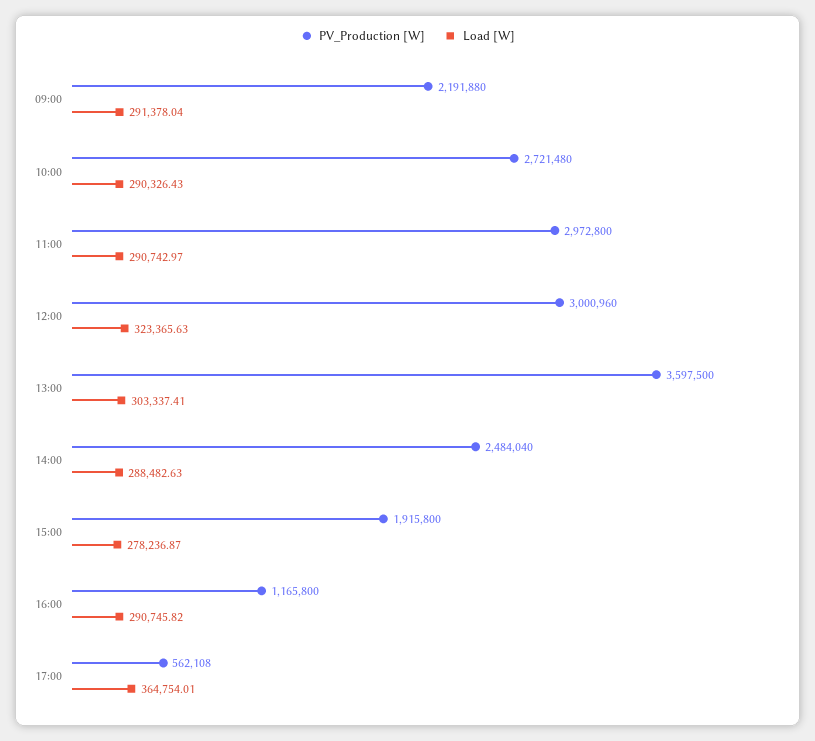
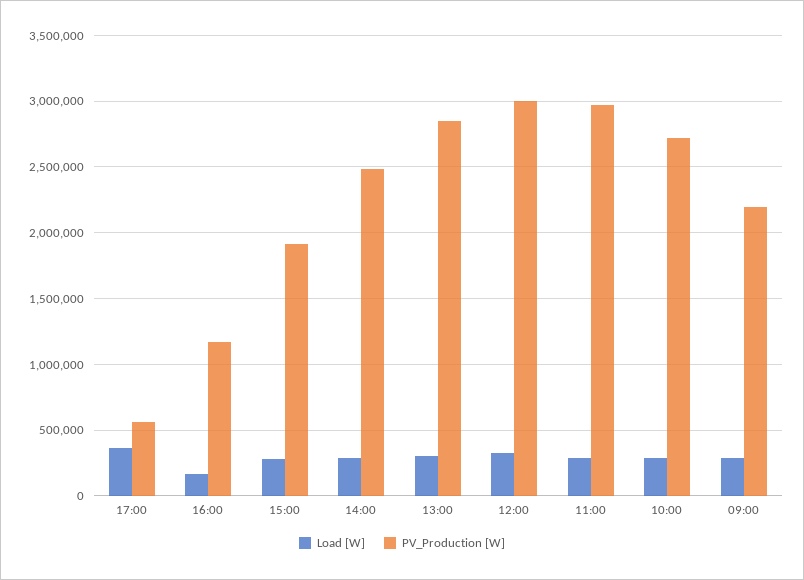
PV_Production [W], 13:00: 3597500 -> 2850000
Load [W], 16:00: 290745.82 -> 150000

